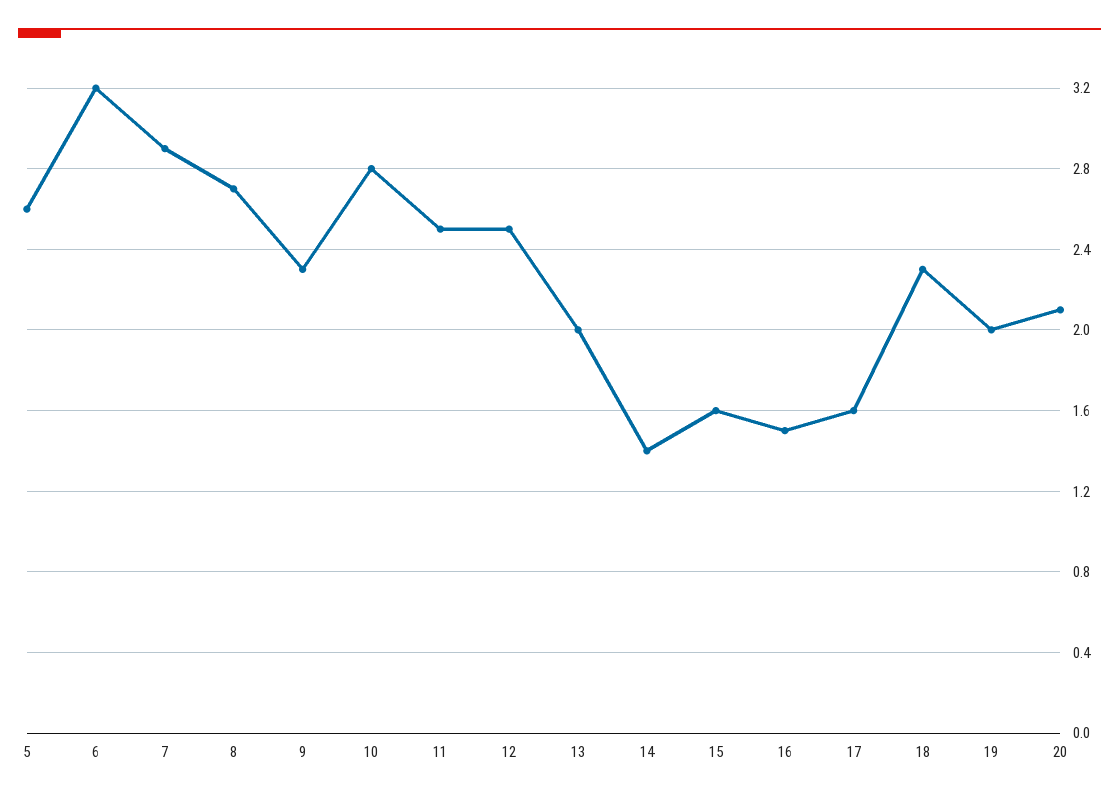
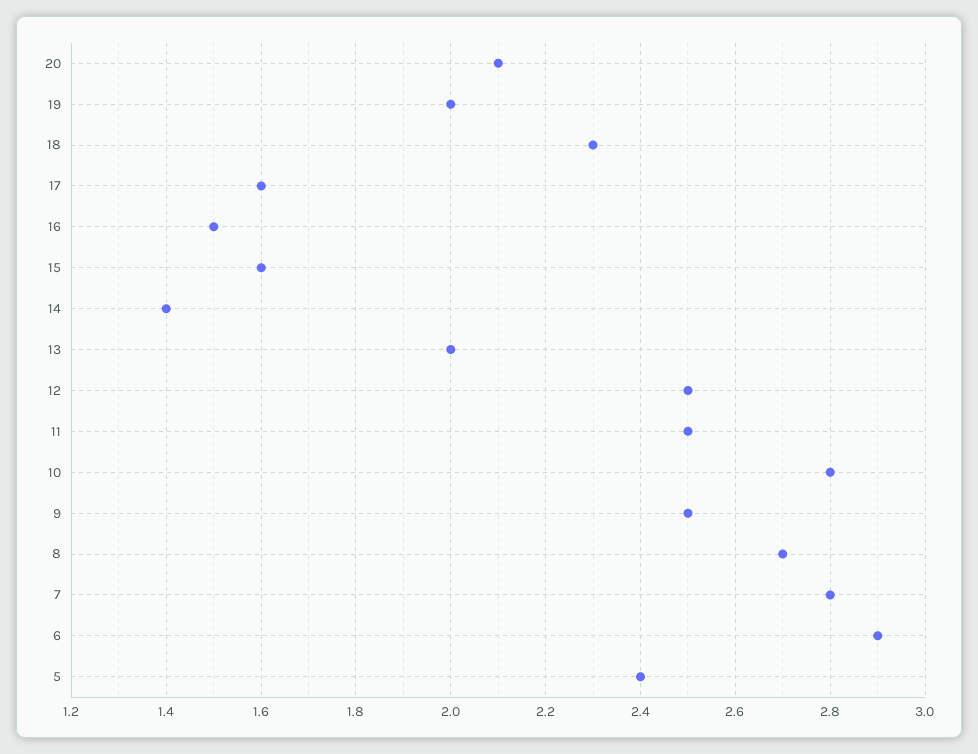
5: 2.6 -> 2.4
6: 3.2 -> 2.9
7: 2.9 -> 2.8
9: 2.3 -> 2.5

